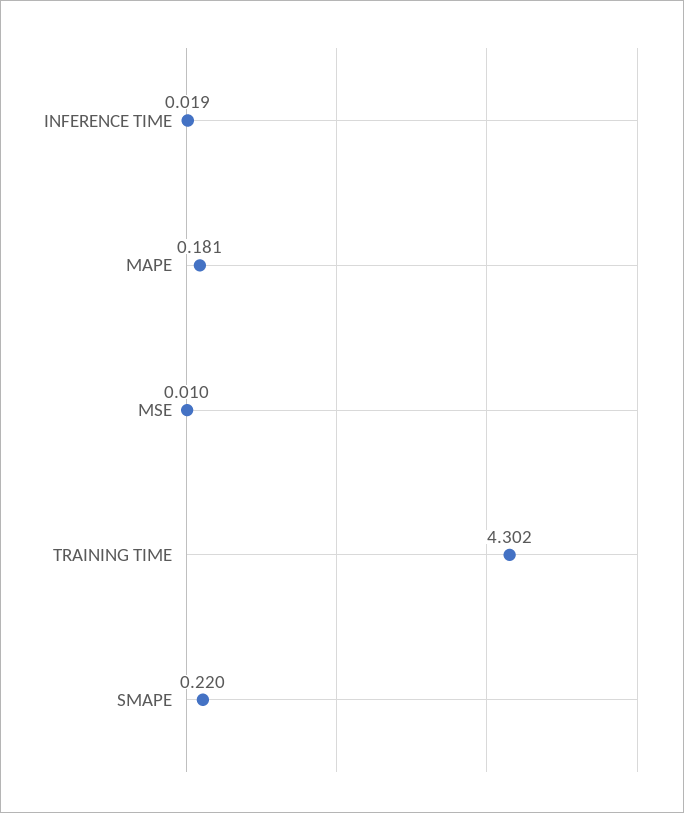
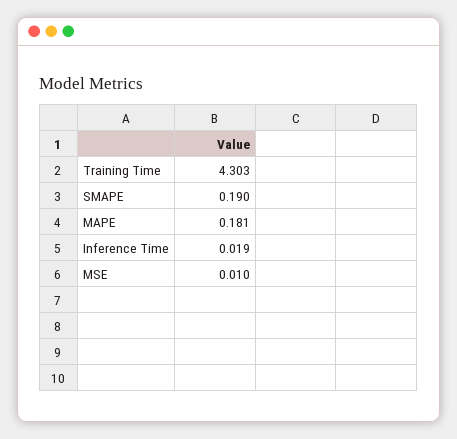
TRAINING TIME: 4.302 -> 4.303
SMAPE: 0.22 -> 0.19

